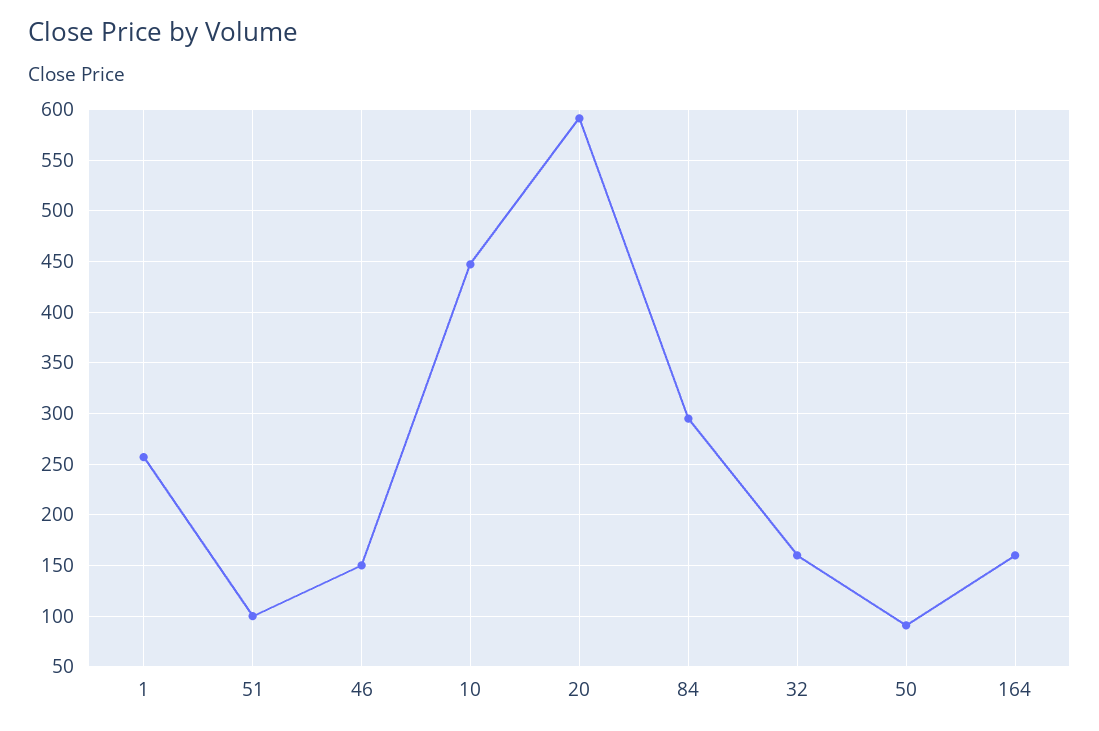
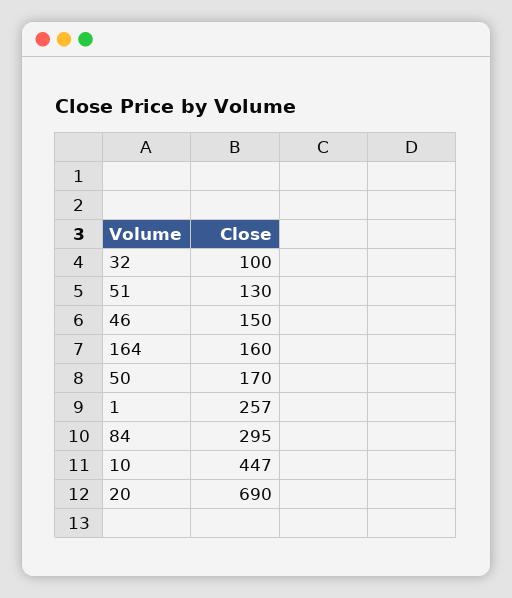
51: 100 -> 130
20: 590 -> 690
32: 160 -> 100
50: 90 -> 170

